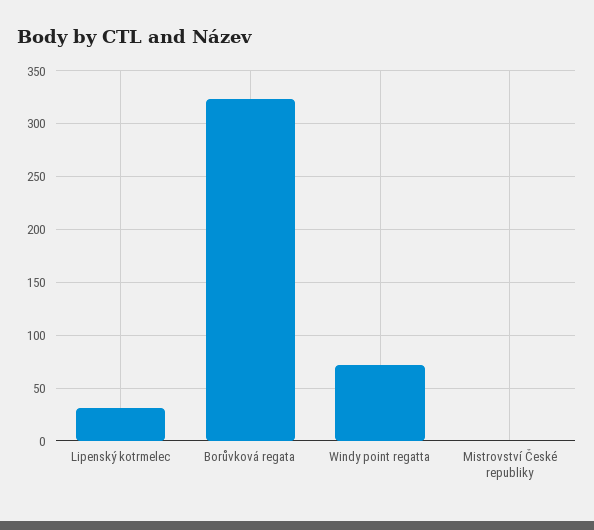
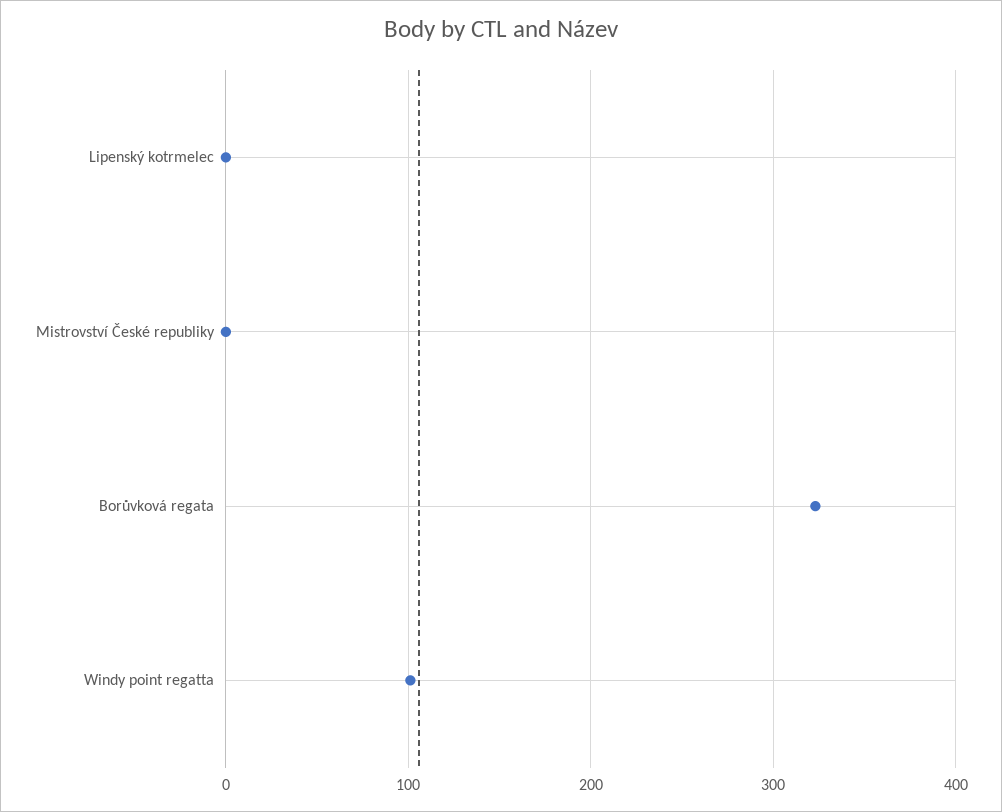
Lipenský kotrmelec: 30 -> 0
Windy point regatta: 70 -> 100

